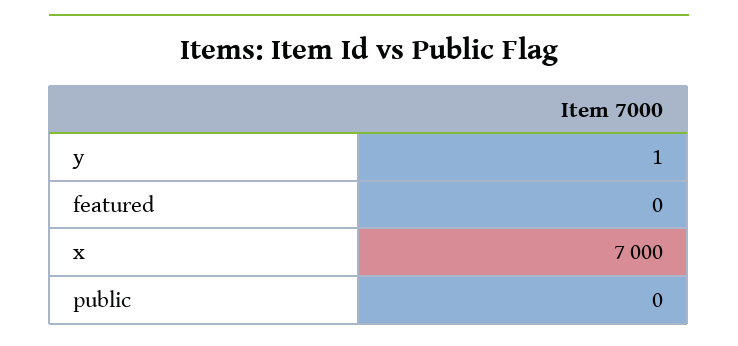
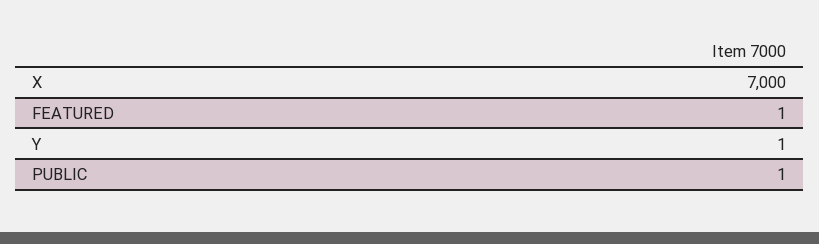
featured: 0 -> 1
public: 0 -> 1

